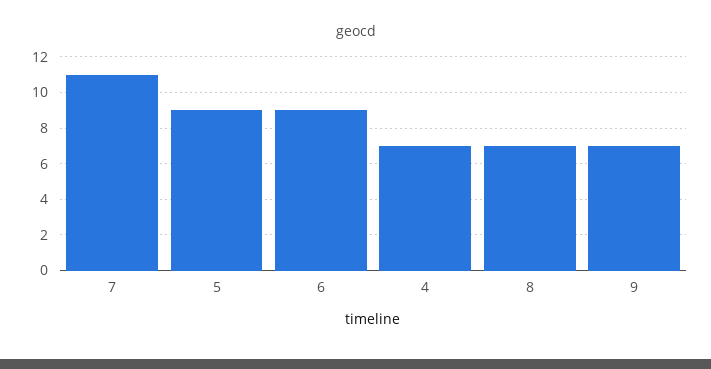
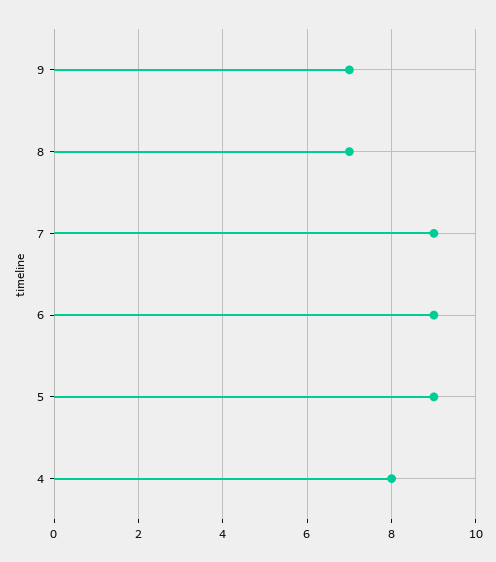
7: 11 -> 9
4: 7 -> 8

